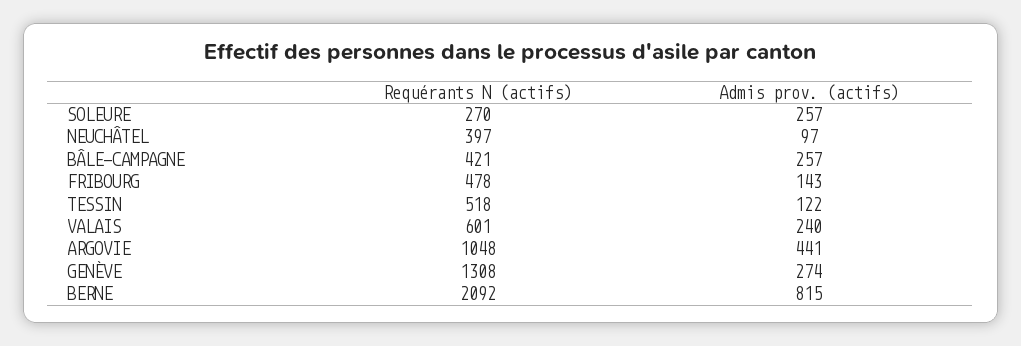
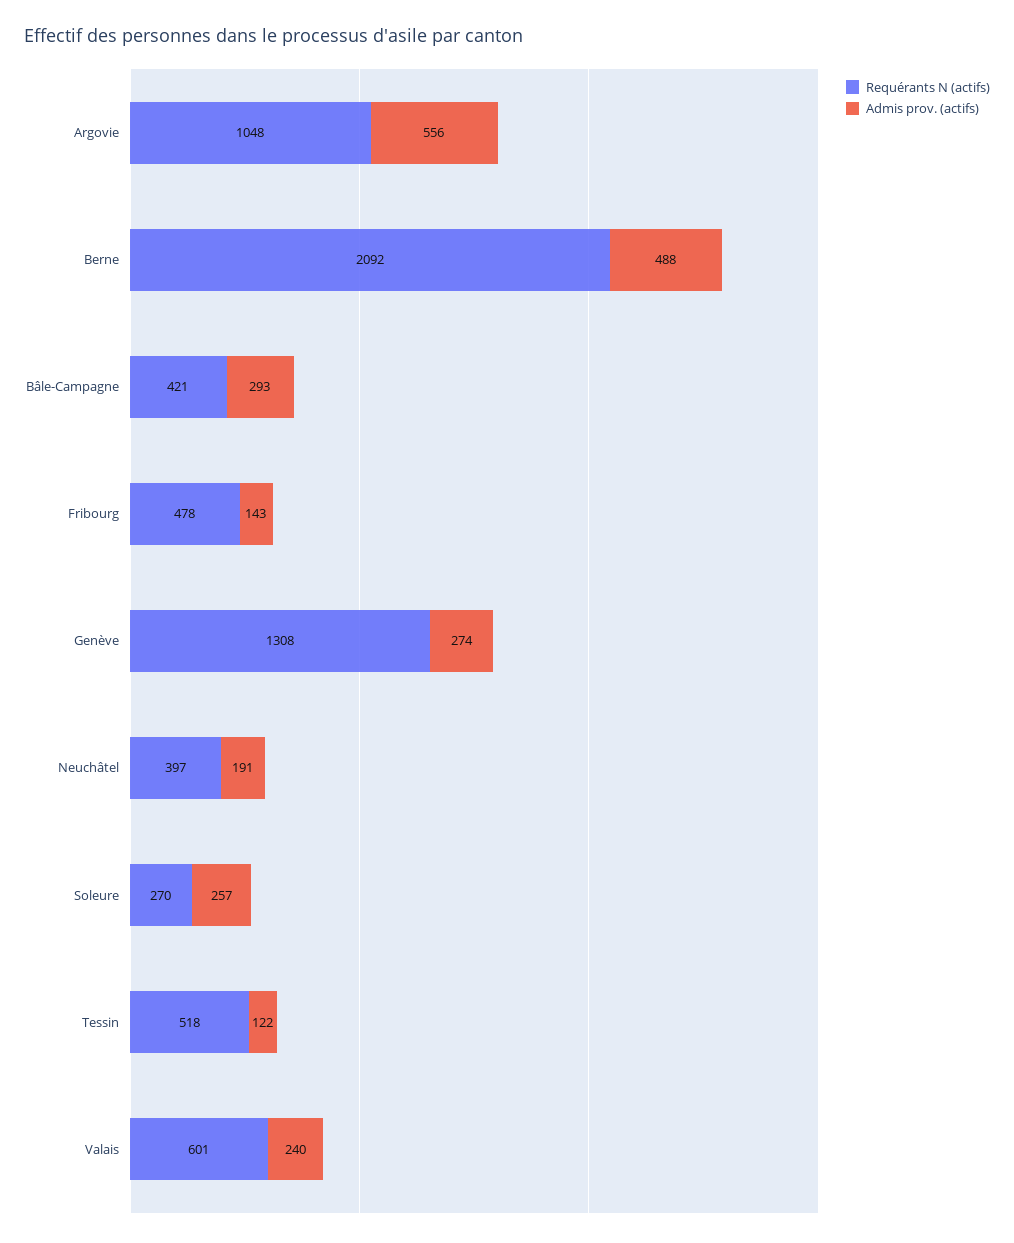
Admis prov. (actifs), NEUCHÂTEL: 97 -> 191
Admis prov. (actifs), BÂLE-CAMPAGNE: 257 -> 293
Admis prov. (actifs), ARGOVIE: 441 -> 556
Admis prov. (actifs), BERNE: 815 -> 488

